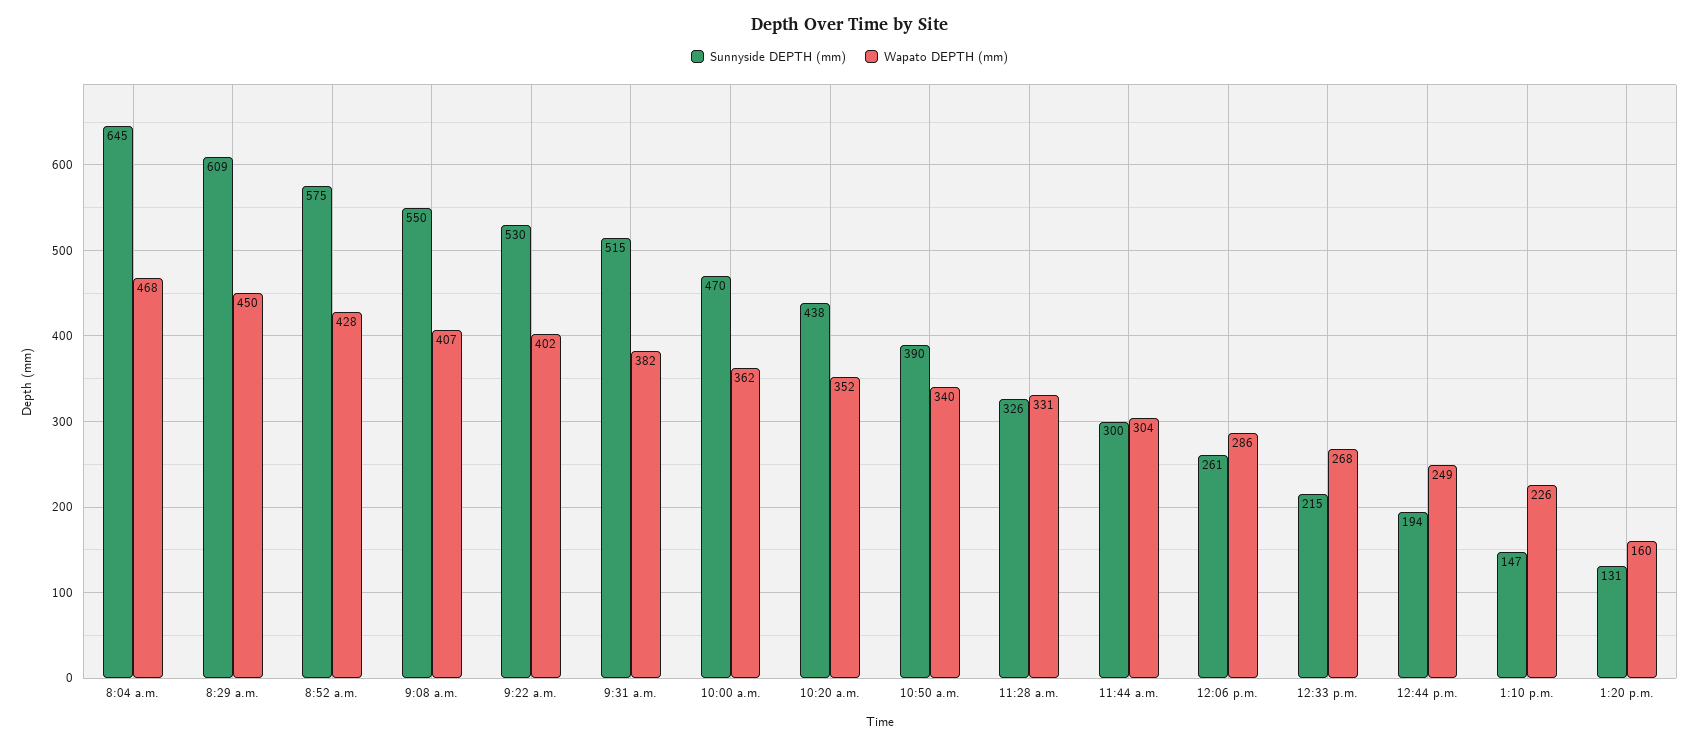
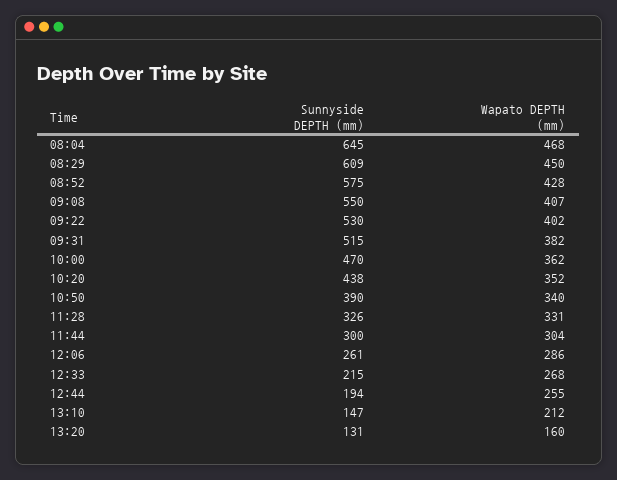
Wapato DEPTH (mm), 12:44 p.m.: 249 -> 255
Wapato DEPTH (mm), 1:10 p.m.: 226 -> 212

